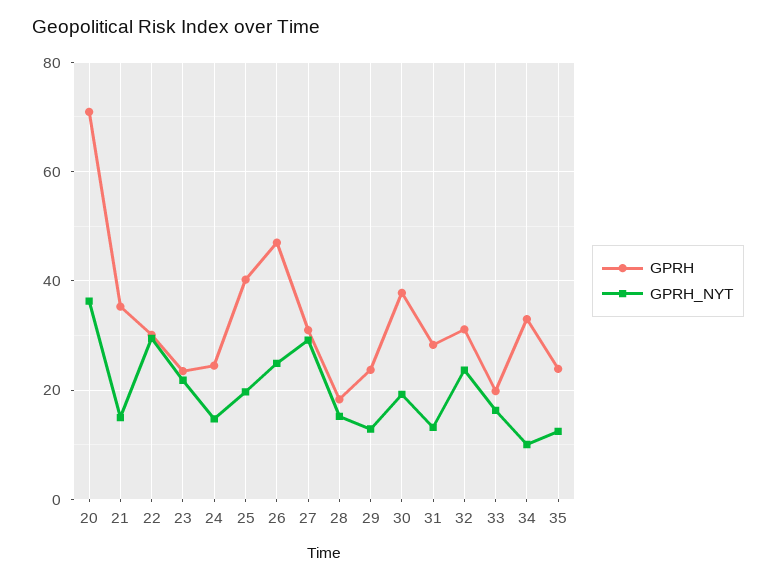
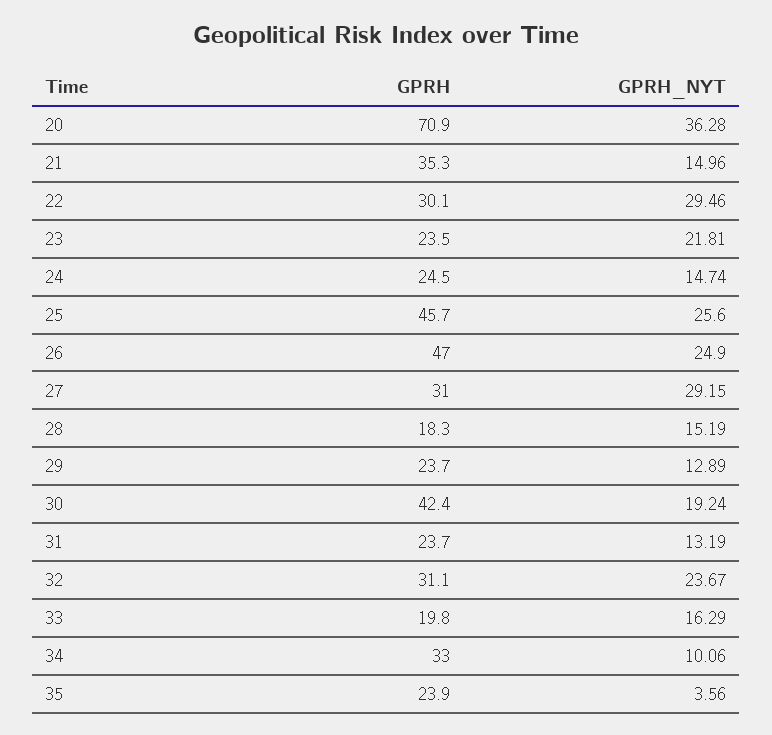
GPRH, 25: 40 -> 45.7
GPRH_NYT, 25: 20 -> 25.6
GPRH, 30: 38 -> 42.4
GPRH, 31: 28 -> 23.7
GPRH_NYT, 35: 12 -> 3.56

